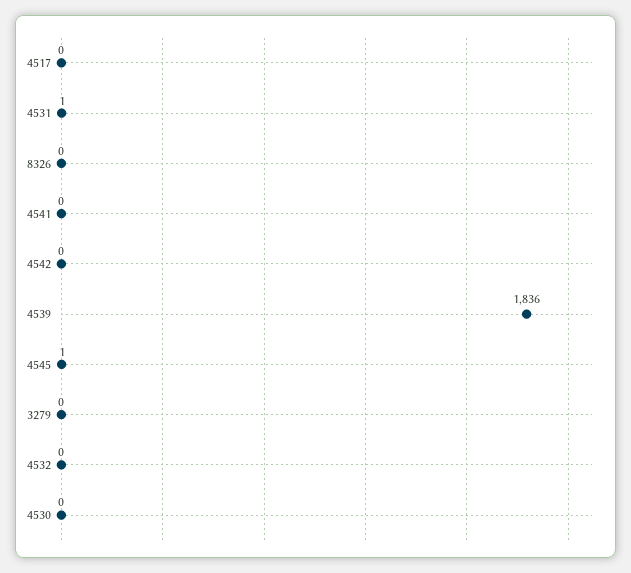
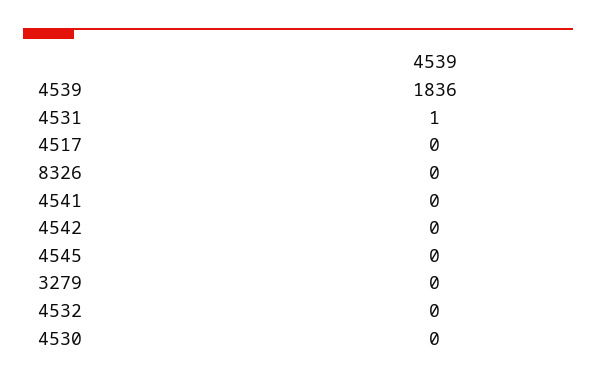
4545: 1 -> 0

